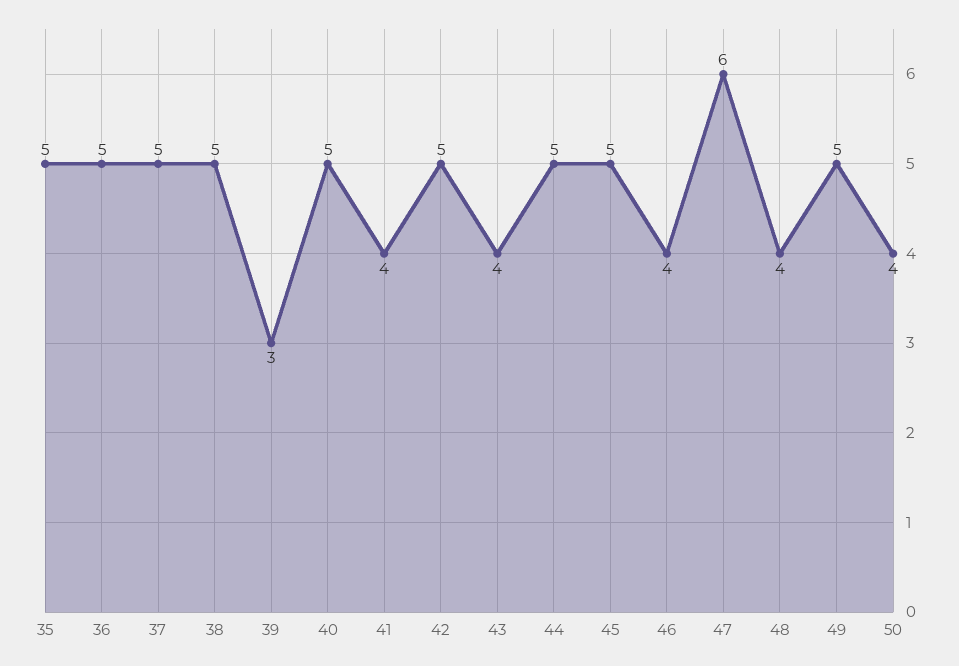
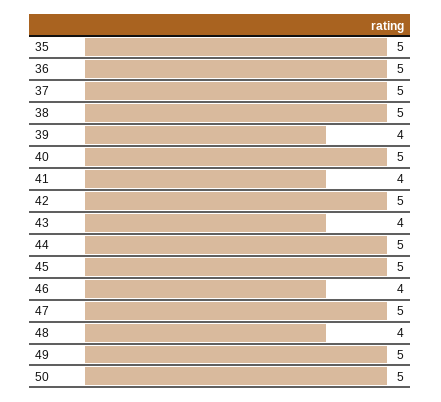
39: 3 -> 4
47: 6 -> 5
50: 4 -> 5

